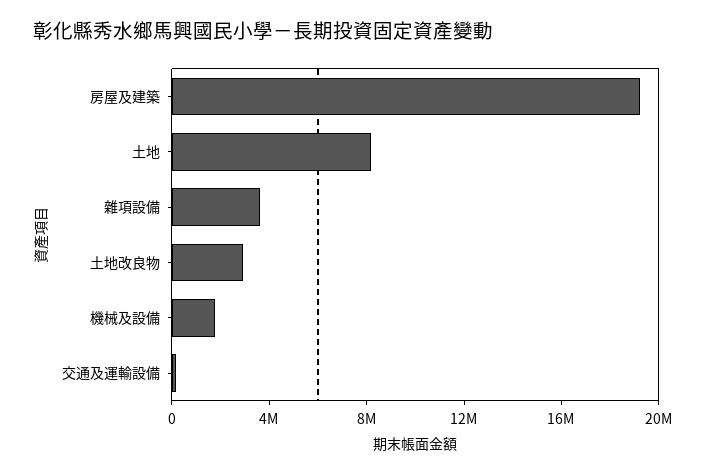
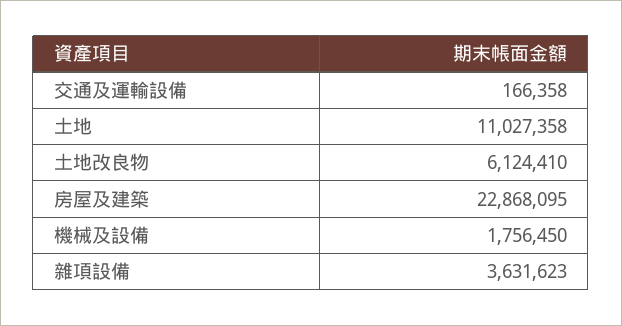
房屋及建築: 19000000 -> 22868095
土地: 8000000 -> 11027358
土地改良物: 3000000 -> 6124410

